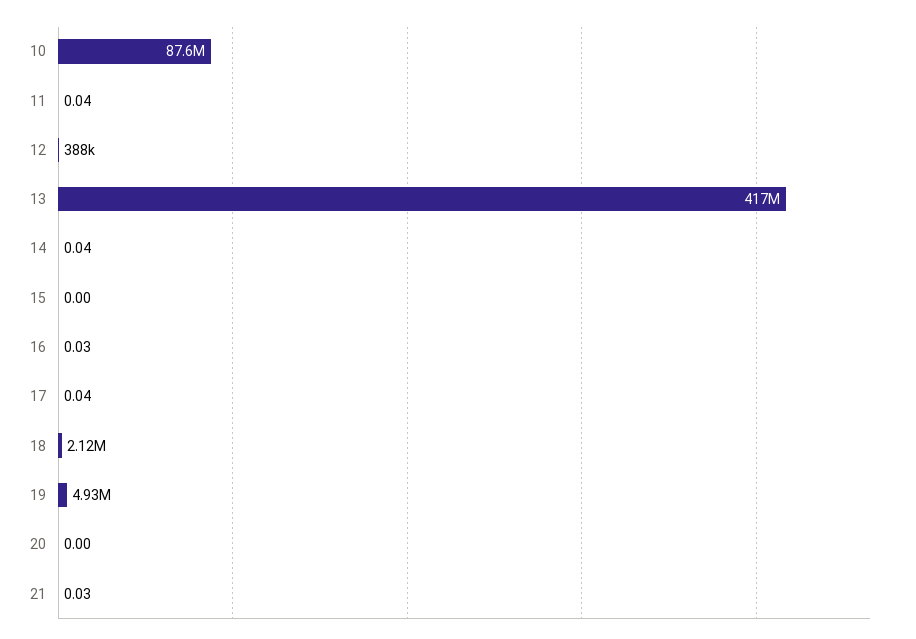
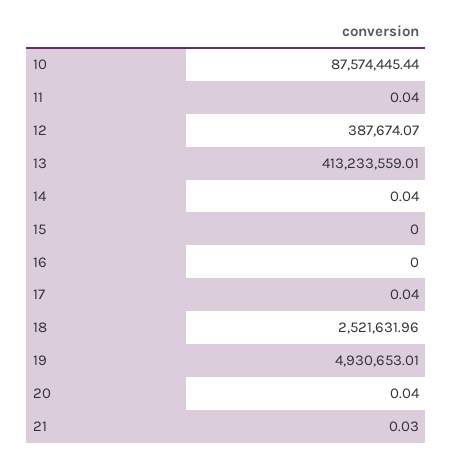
13: 417000000 -> 413233559.01
16: 0.03 -> 0
18: 2120000 -> 2521631.96
20: 0 -> 0.04

